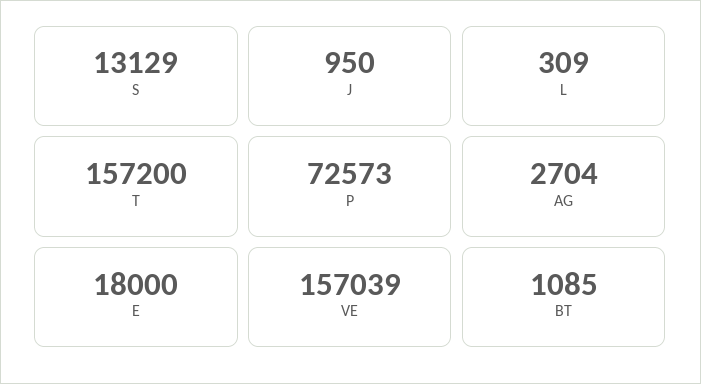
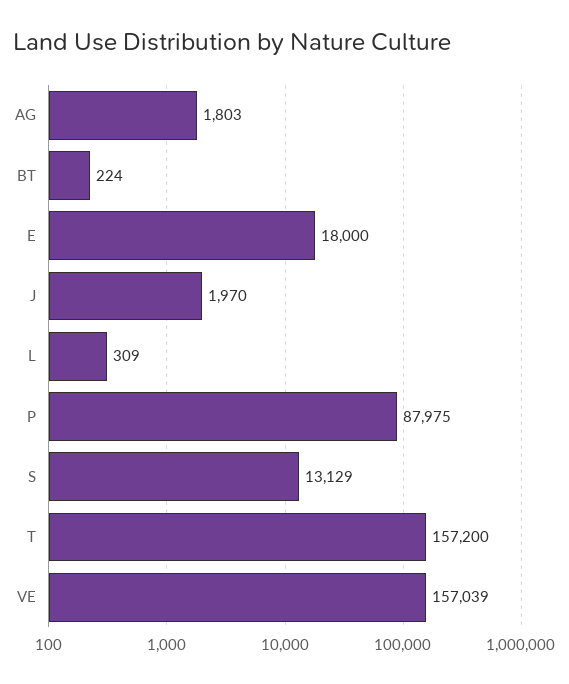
J: 950 -> 1970
P: 72573 -> 87975
AG: 2704 -> 1803
BT: 1085 -> 224

